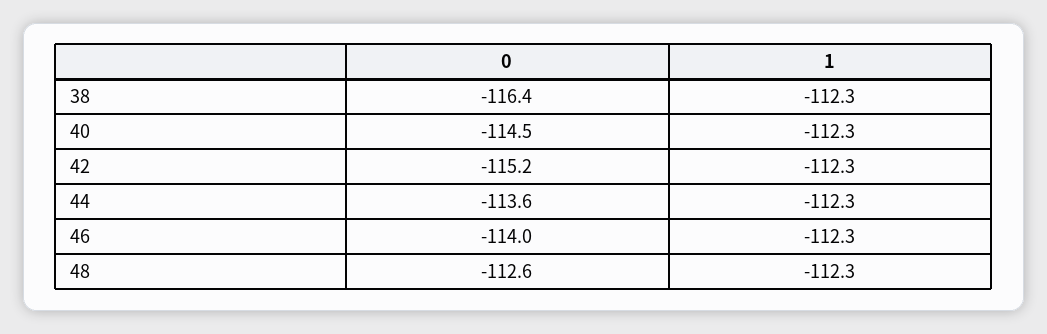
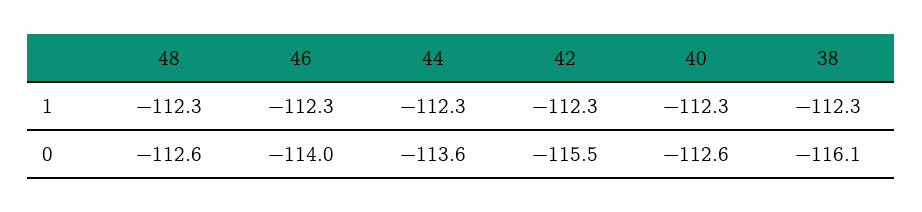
0, 38: -116.4 -> -116.1
0, 40: -114.5 -> -112.6
0, 42: -115.2 -> -115.5

